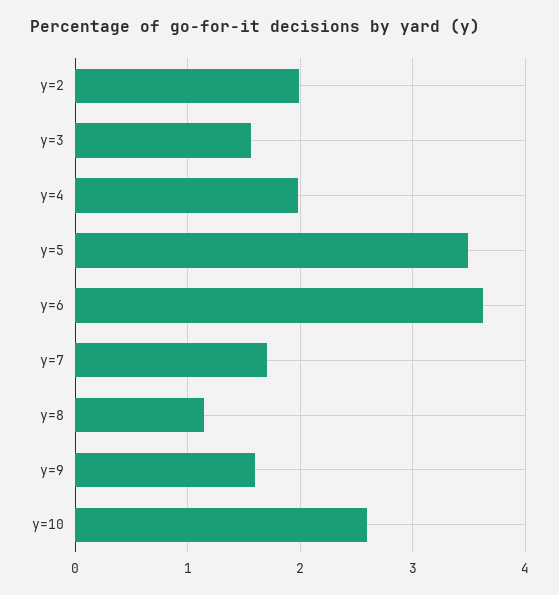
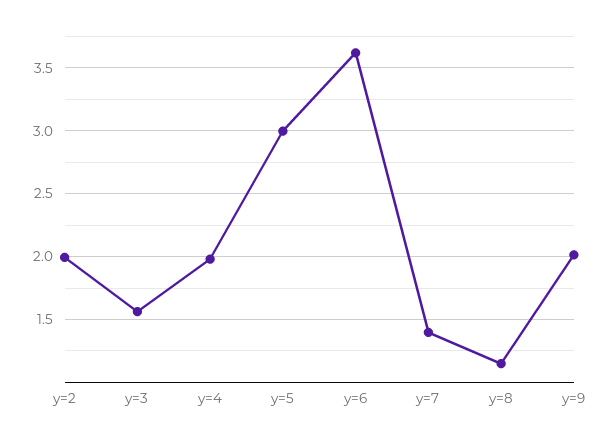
y=5: 3.5 -> 3
y=7: 1.7 -> 1.4
y=9: 1.6 -> 2
y=10: 2.6 -> none

